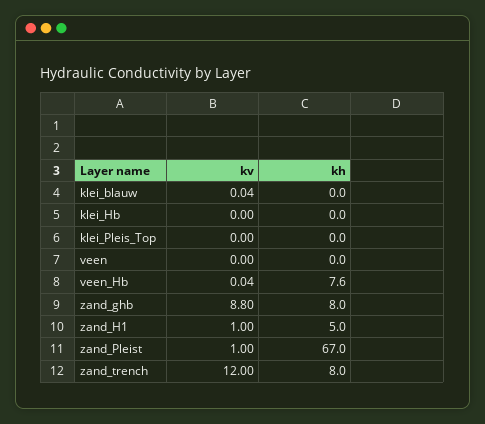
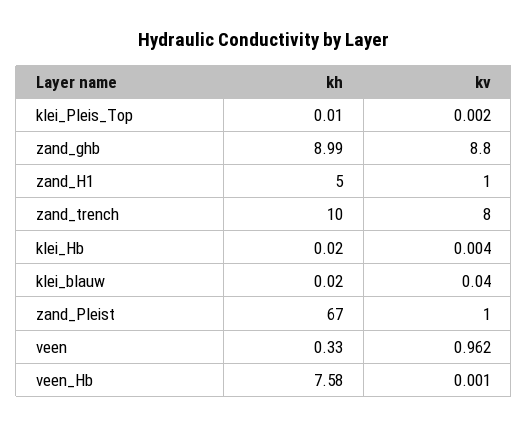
kv, veen: 0 -> 0.962
kh, veen: 0 -> 0.33
kv, veen_Hb: 0.04 -> 0.001
kh, zand_ghb: 8 -> 8.99
kv, zand_trench: 12 -> 8
kh, zand_trench: 8 -> 10

